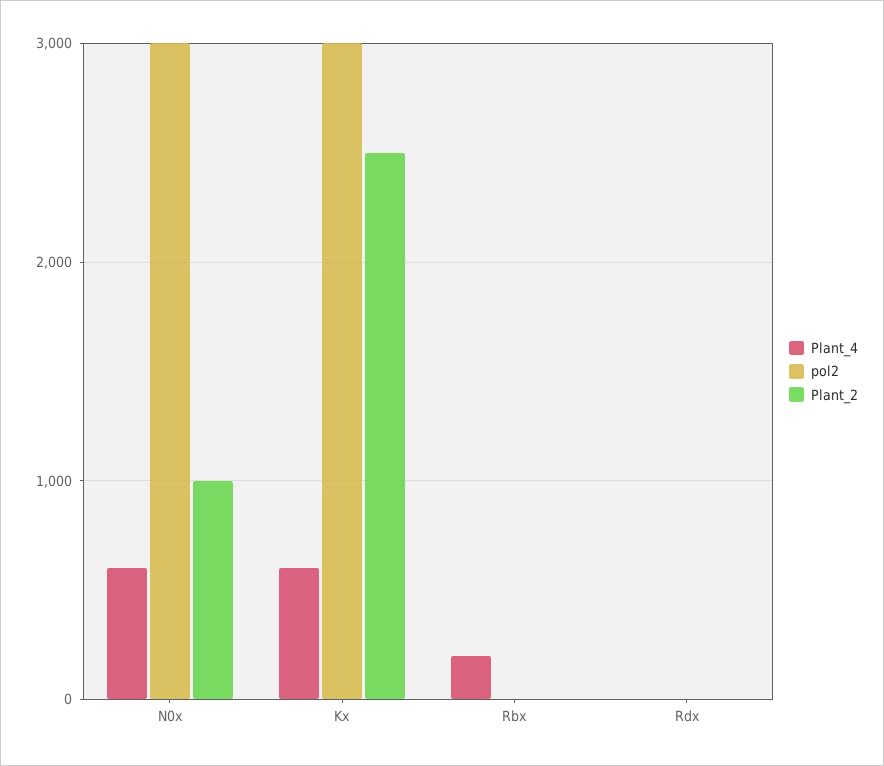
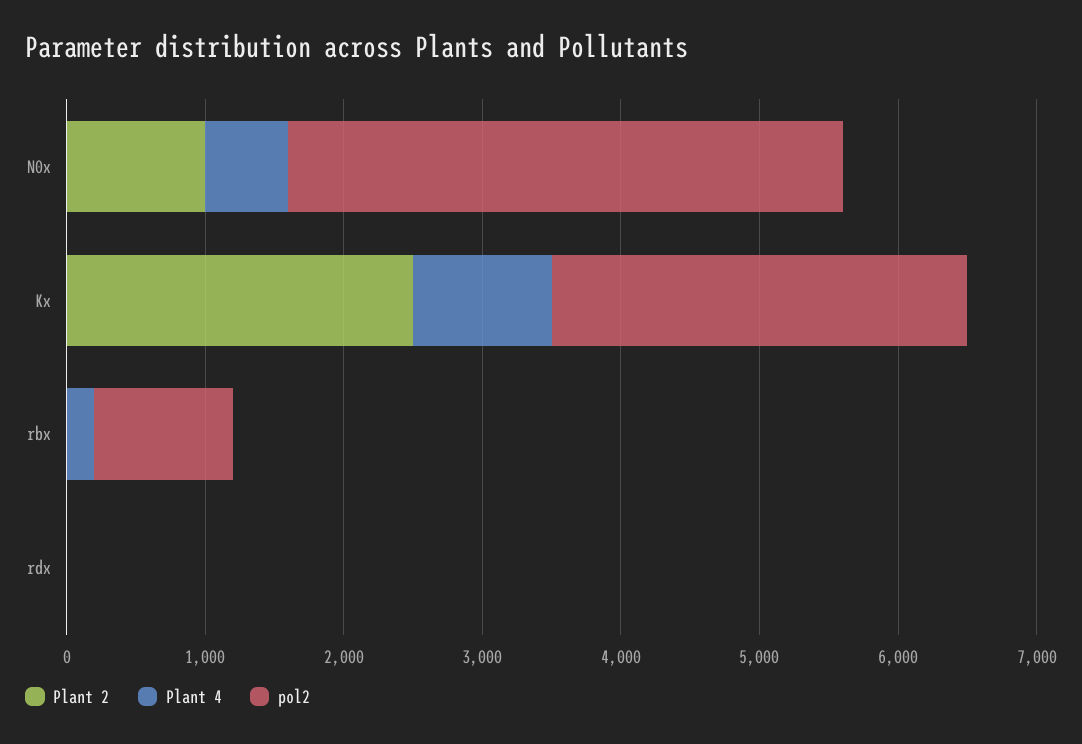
pol2, N0x: 3000 -> 4000
Plant_4, Kx: 600 -> 1000
pol2, Rbx: 0 -> 1000

